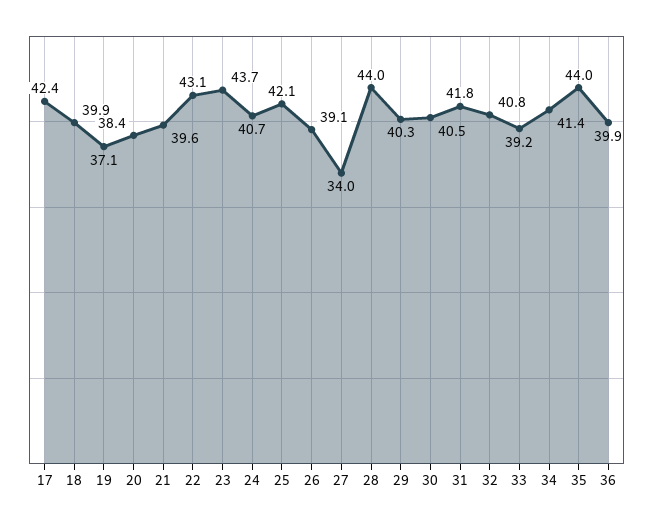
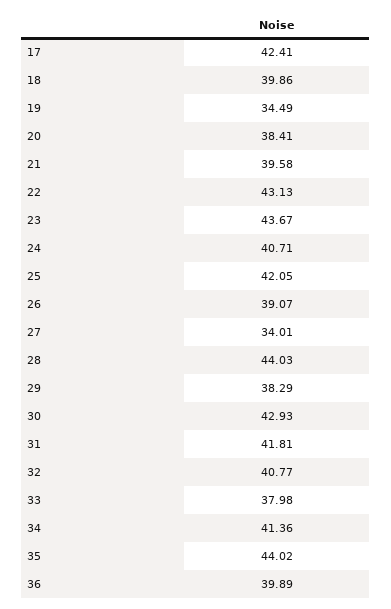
19: 37.1 -> 34.49
29: 40.3 -> 38.29
30: 40.5 -> 42.93
33: 39.2 -> 37.98

